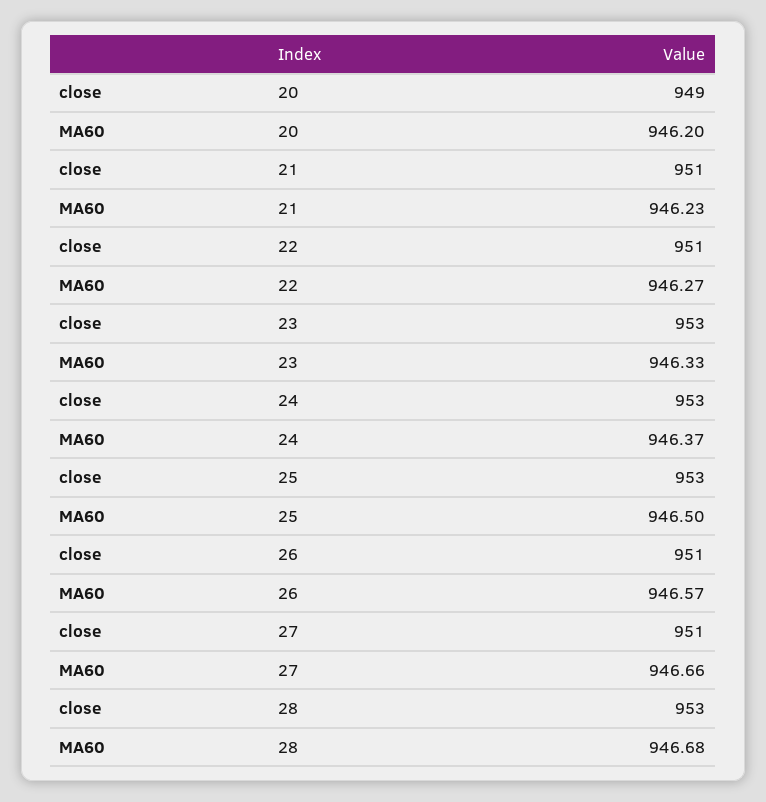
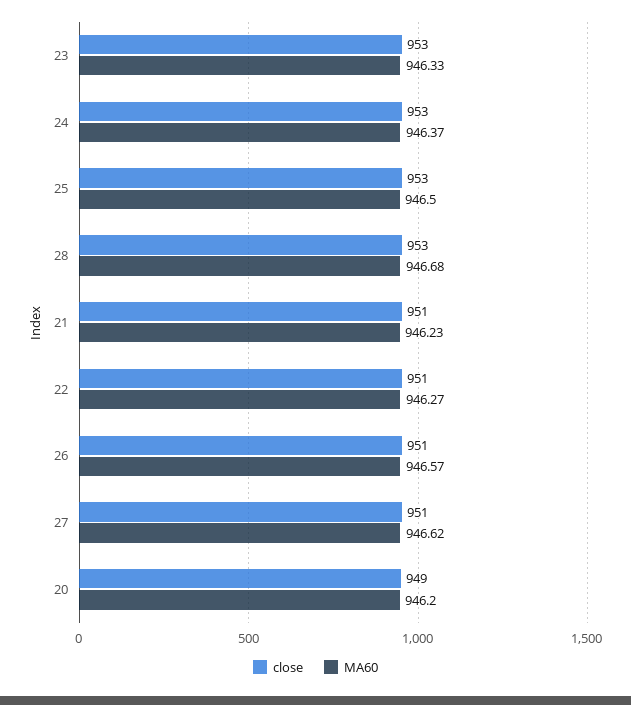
MA60, 27: 946.66 -> 946.62

